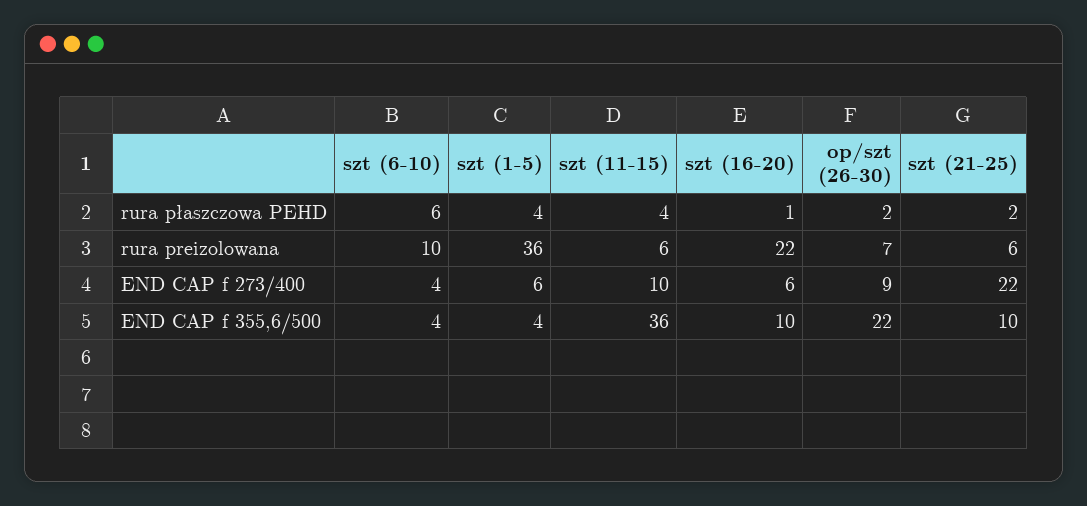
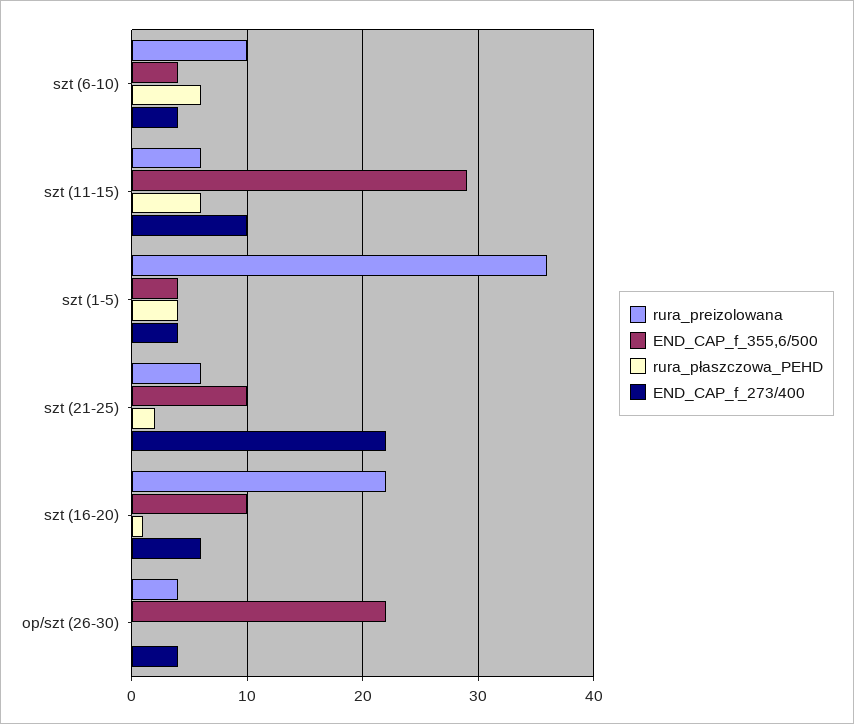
rura płaszczowa PEHD, szt (11-15): 4 -> 6
rura płaszczowa PEHD, op/szt (26-30): 2 -> 0
rura preizolowana, op/szt (26-30): 7 -> 4
END CAP f 273/400, szt (1-5): 6 -> 4
END CAP f 273/400, op/szt (26-30): 9 -> 4
END CAP f 355,6/500, szt (11-15): 36 -> 29

